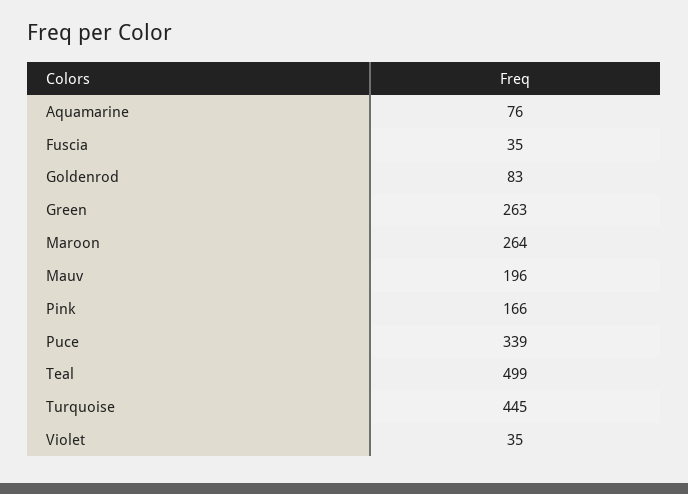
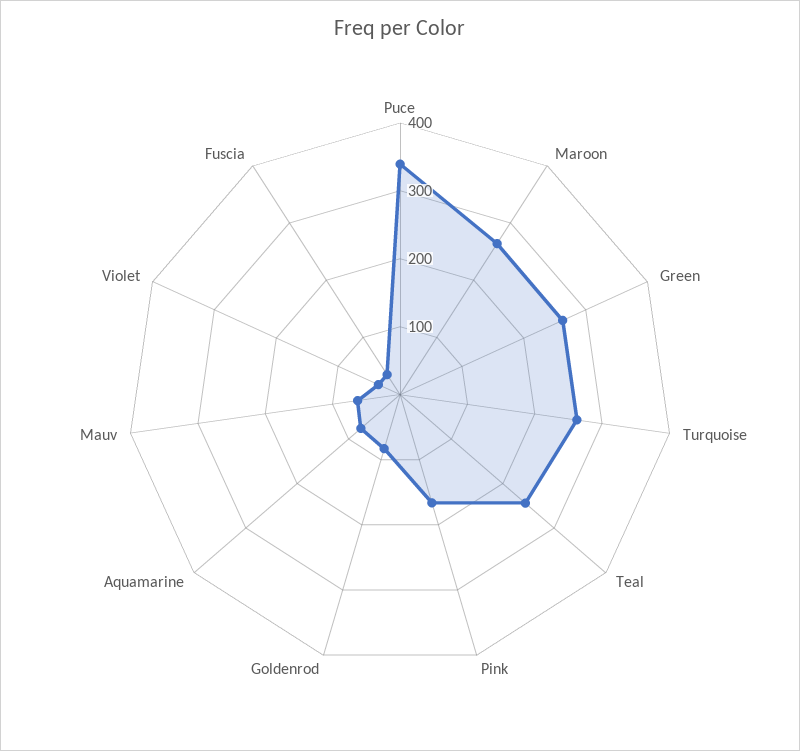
Mauv: 196 -> 60
Teal: 499 -> 240
Turquoise: 445 -> 260

